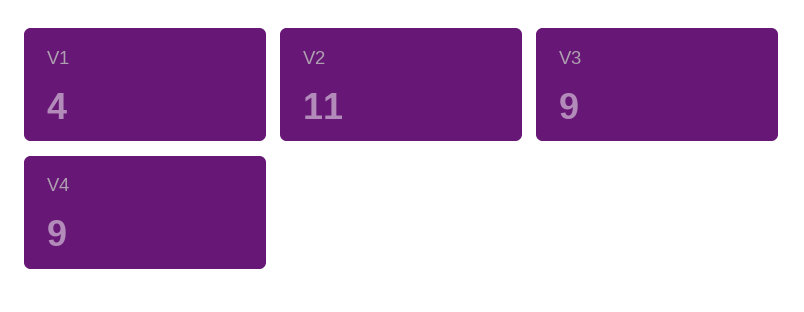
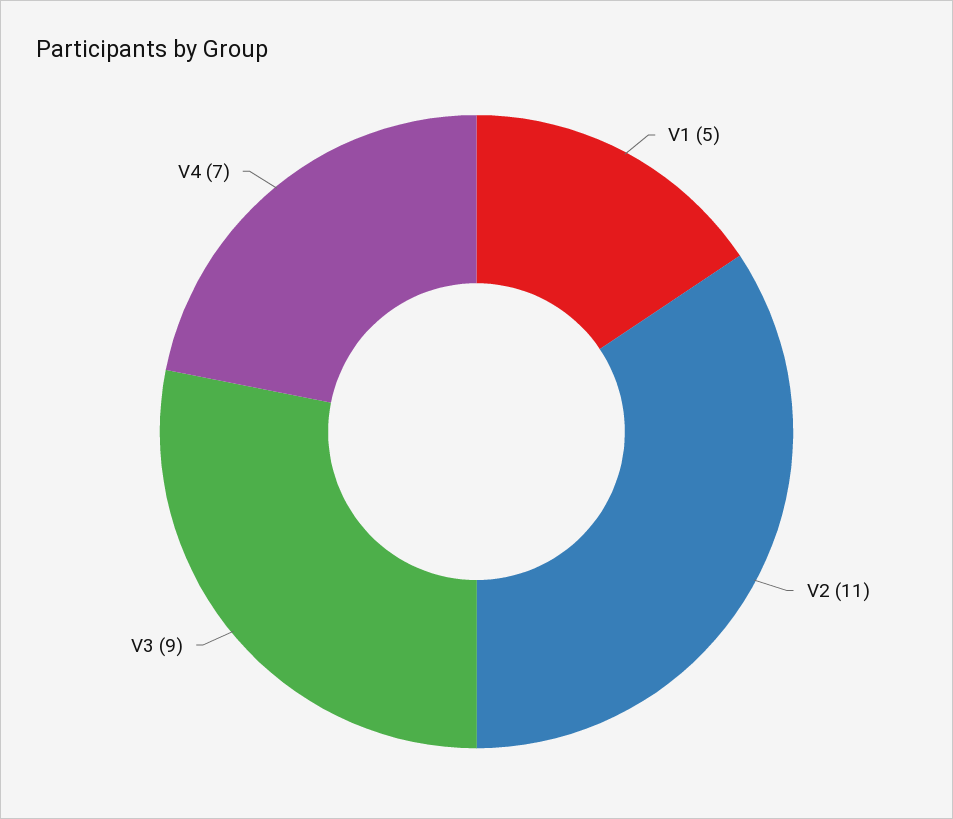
V1: 4 -> 5
V4: 9 -> 7

